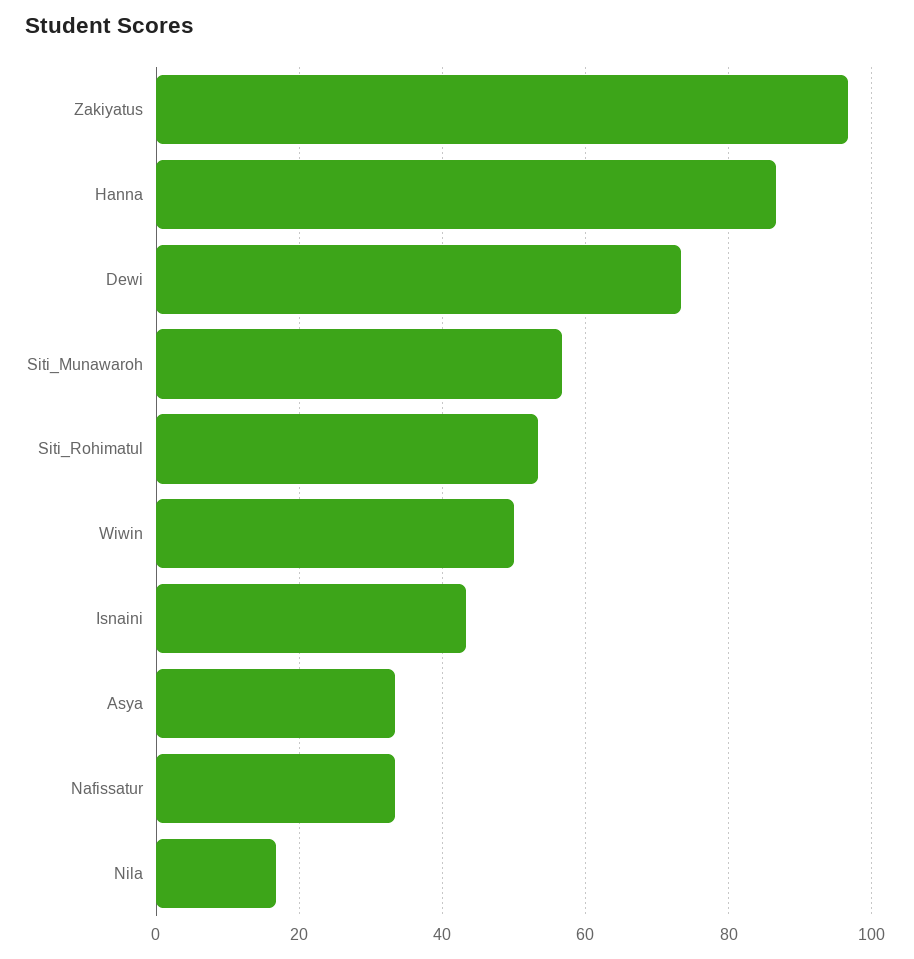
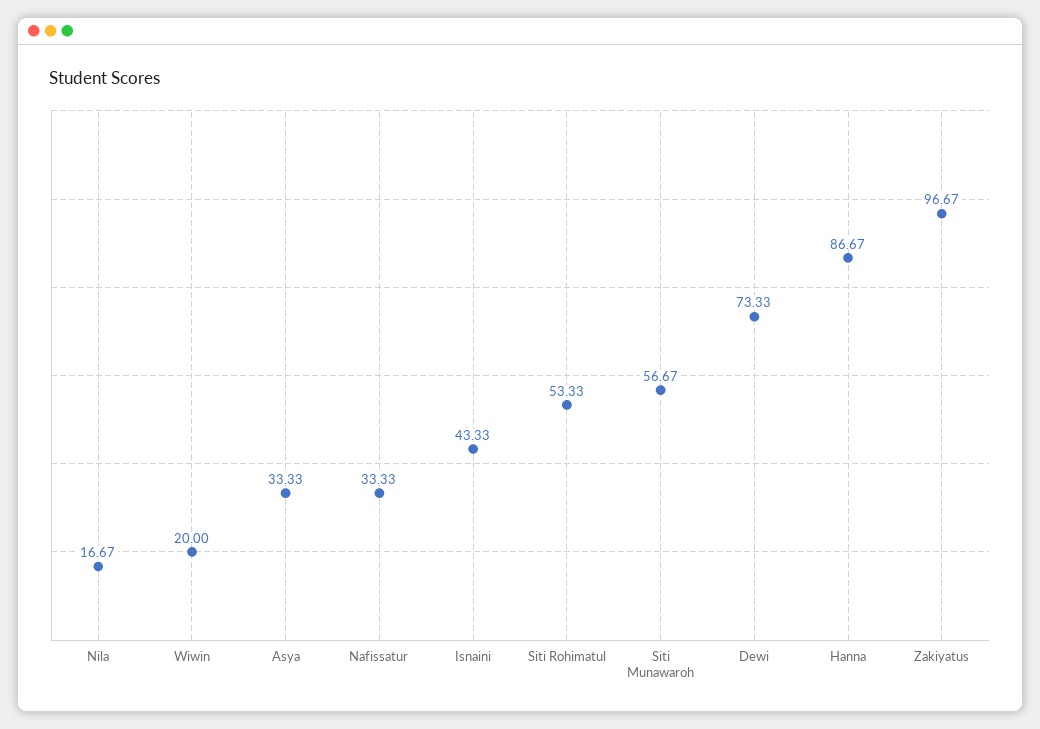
Wiwin: 50 -> 20

